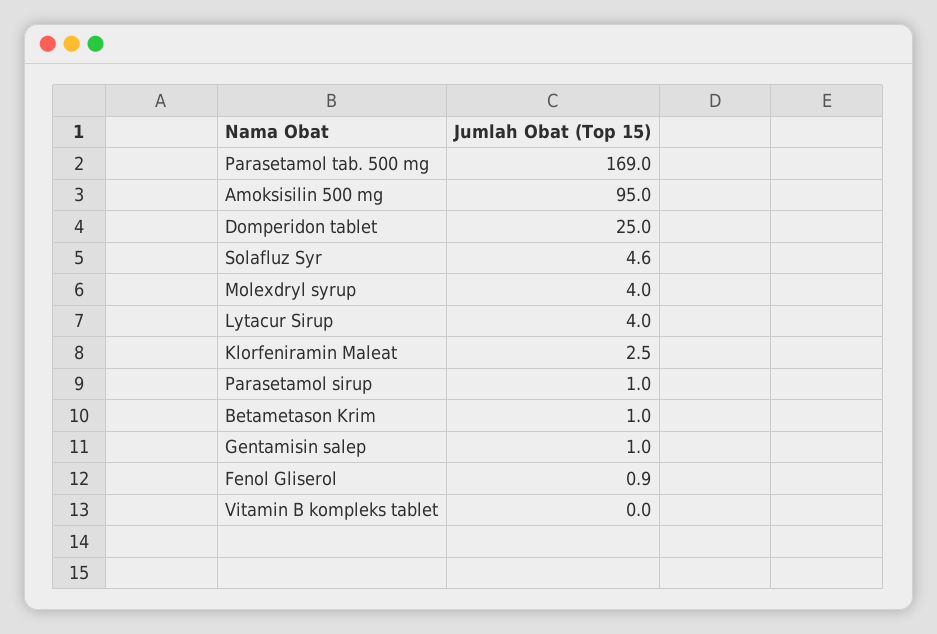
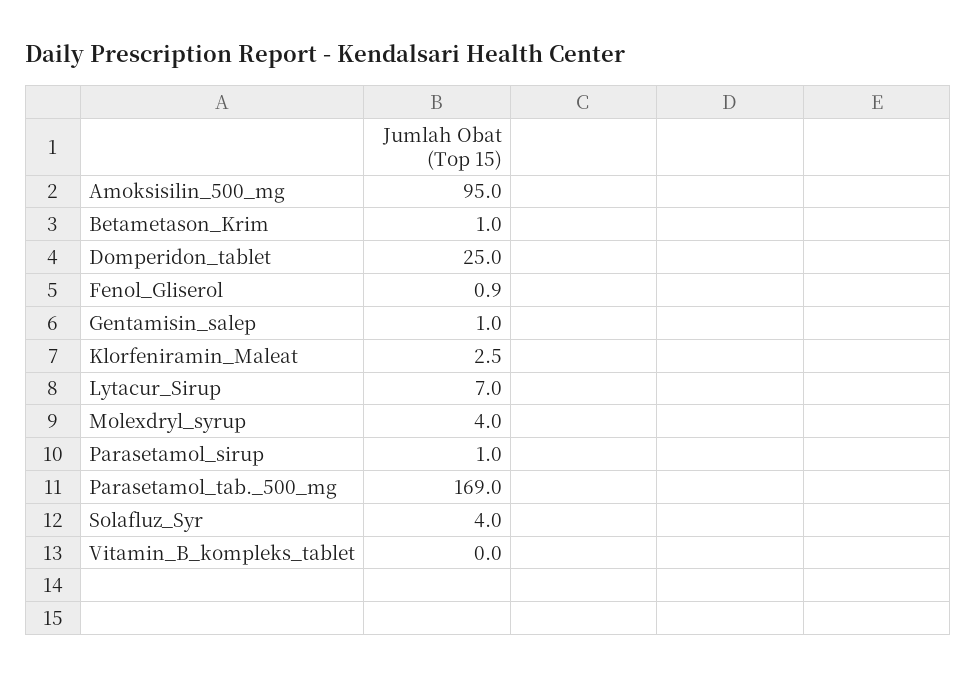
Solafluz Syr: 4.6 -> 4
Lytacur Sirup: 4 -> 7

